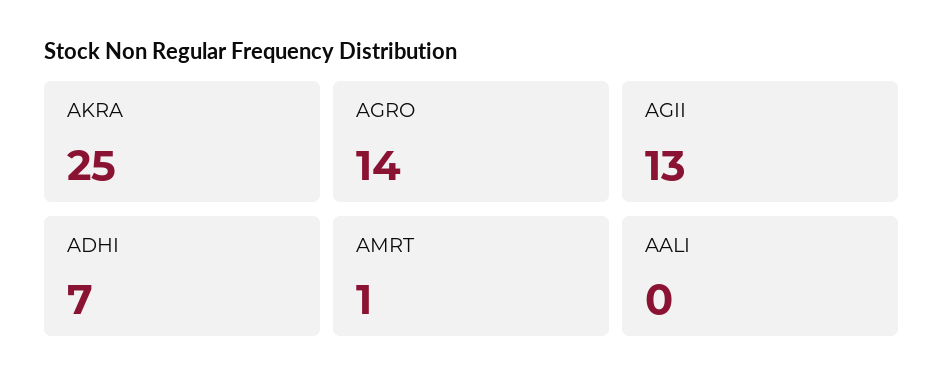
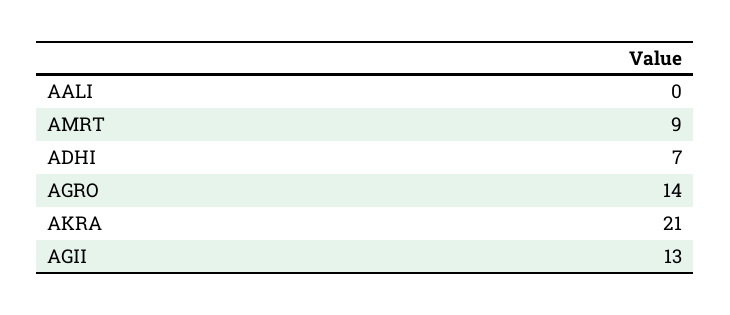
AKRA: 25 -> 21
AMRT: 1 -> 9

